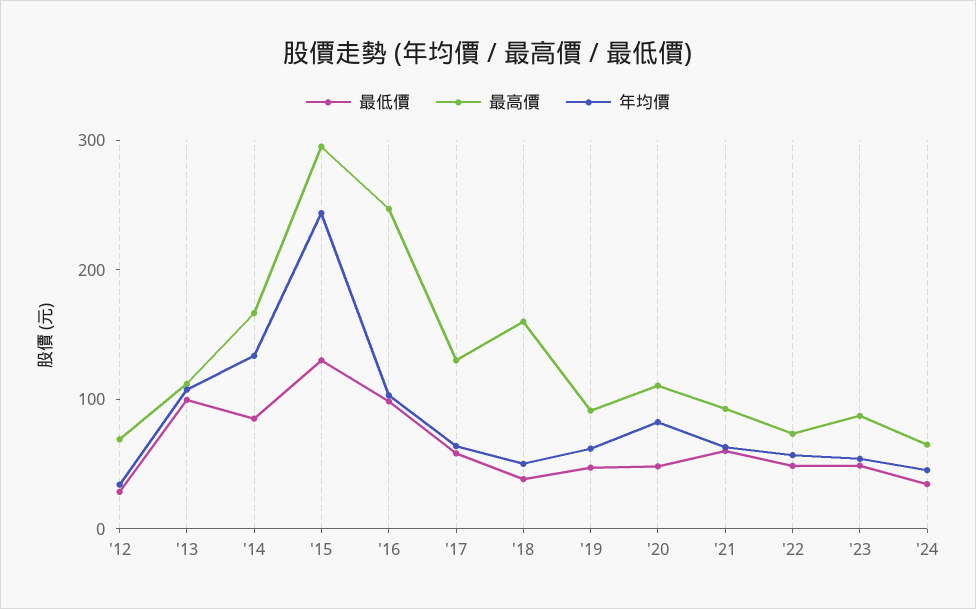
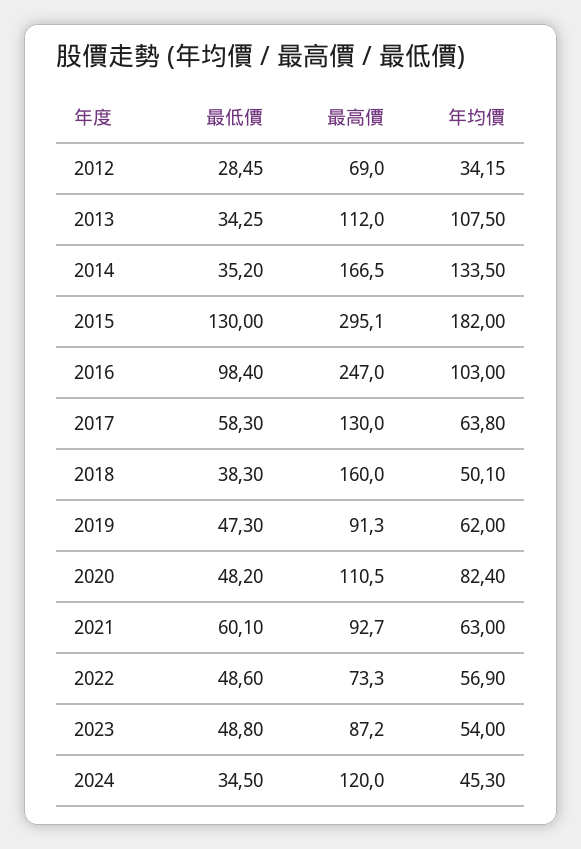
最低價, '13: 100 -> 34.25
最低價, '14: 80 -> 35.2
年均價, '15: 240 -> 182
最高價, '24: 60 -> 120

